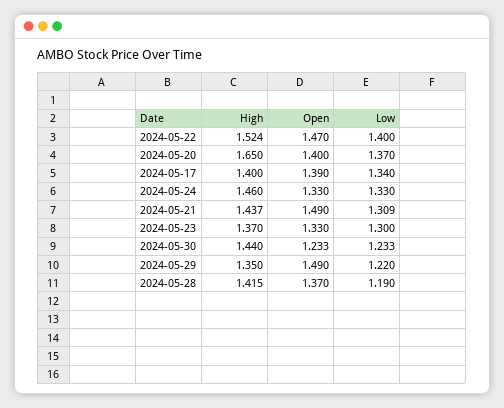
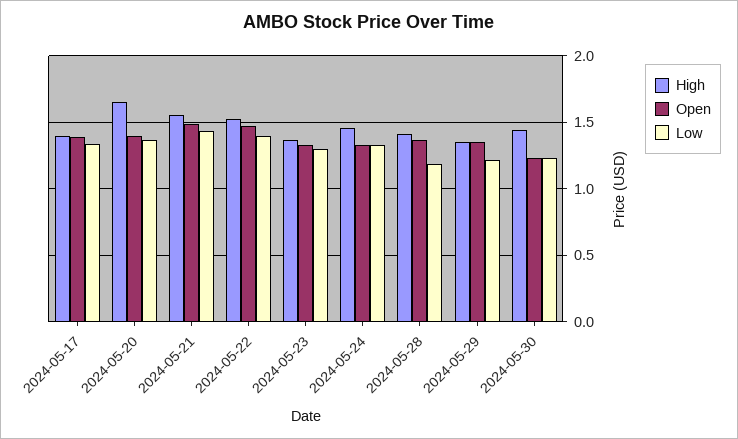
High, 2024-05-21: 1.437 -> 1.55
Low, 2024-05-21: 1.309 -> 1.45
Open, 2024-05-29: 1.49 -> 1.35

